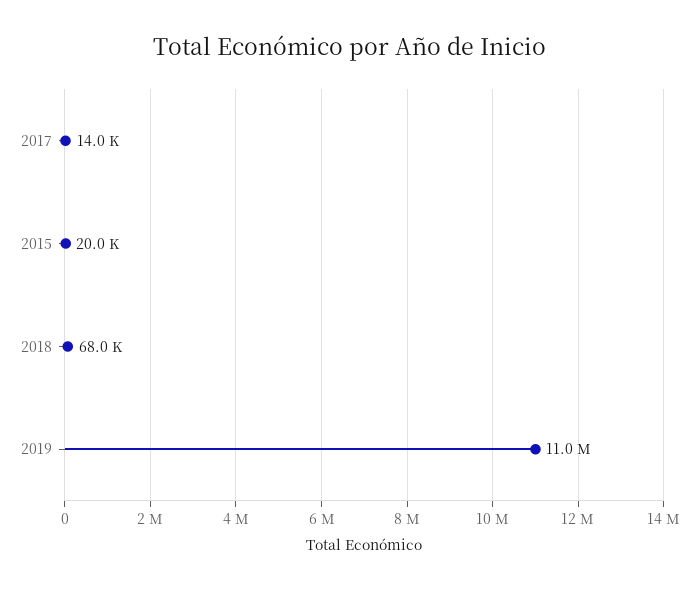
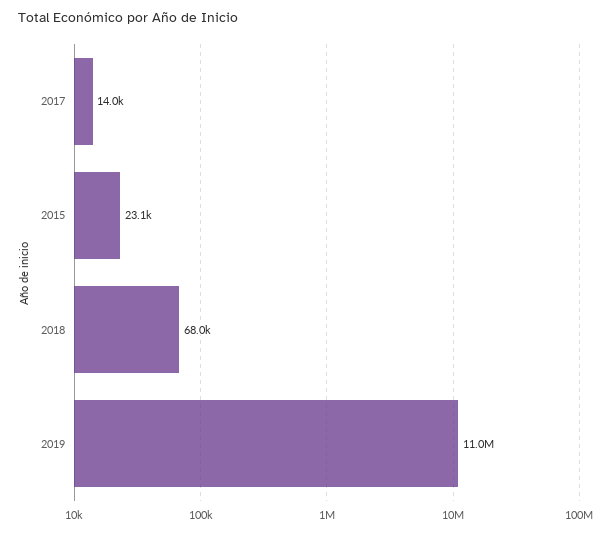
2015: 20000 -> 23100

